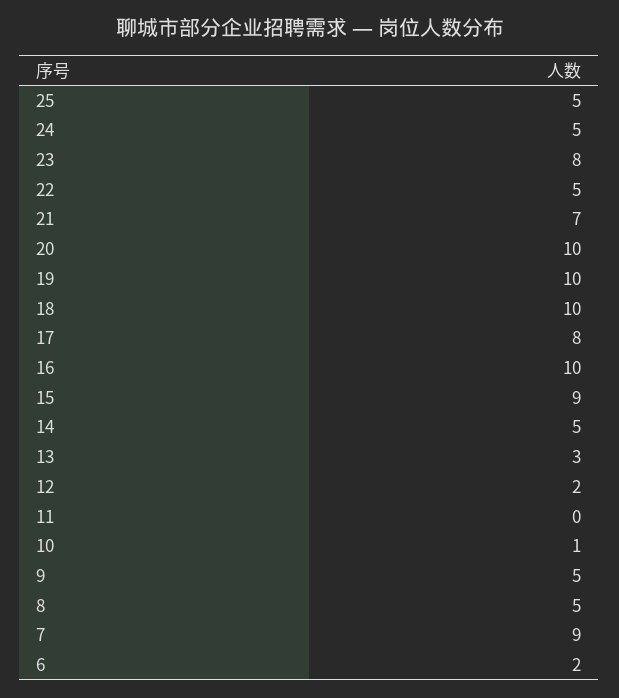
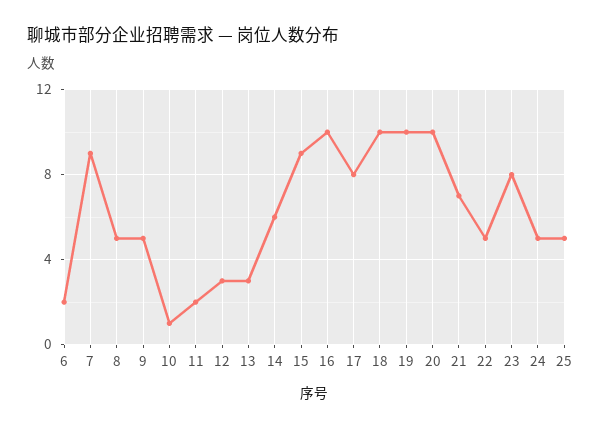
14: 5 -> 6
12: 2 -> 3
11: 0 -> 2

